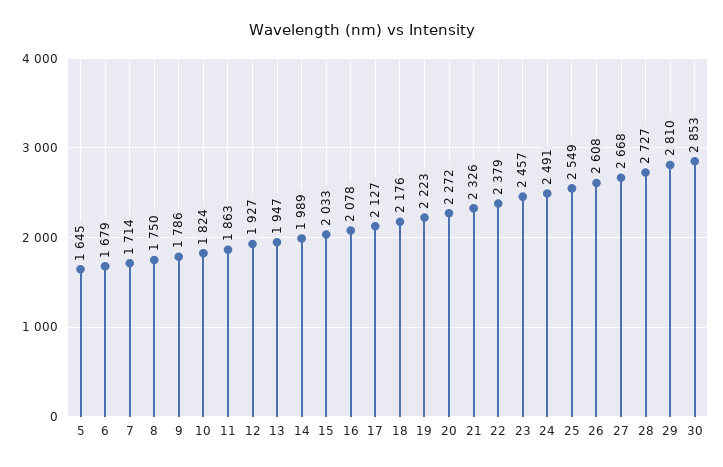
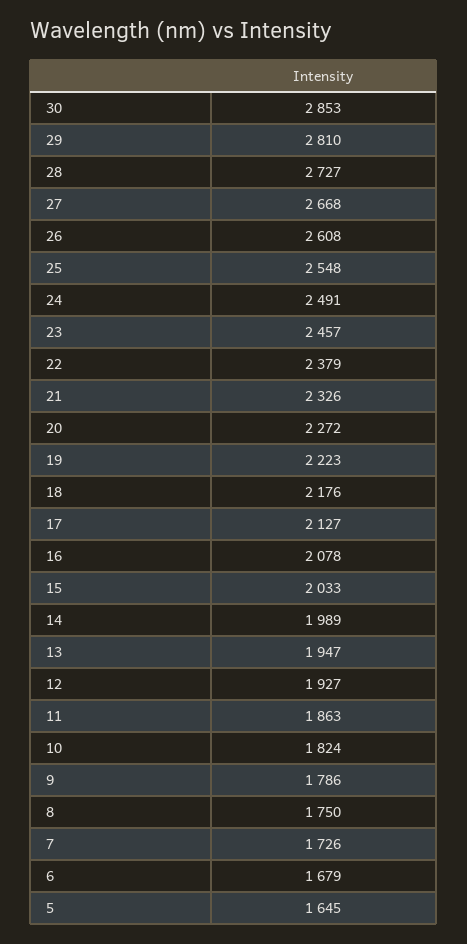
7: 1714 -> 1726
25: 2549 -> 2548

